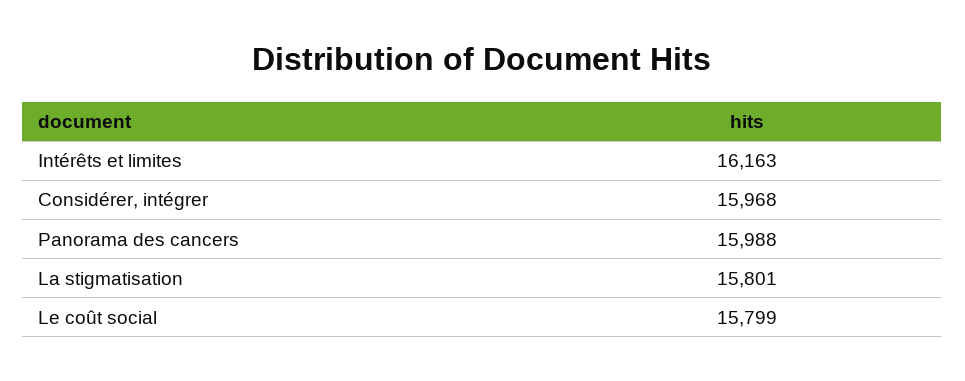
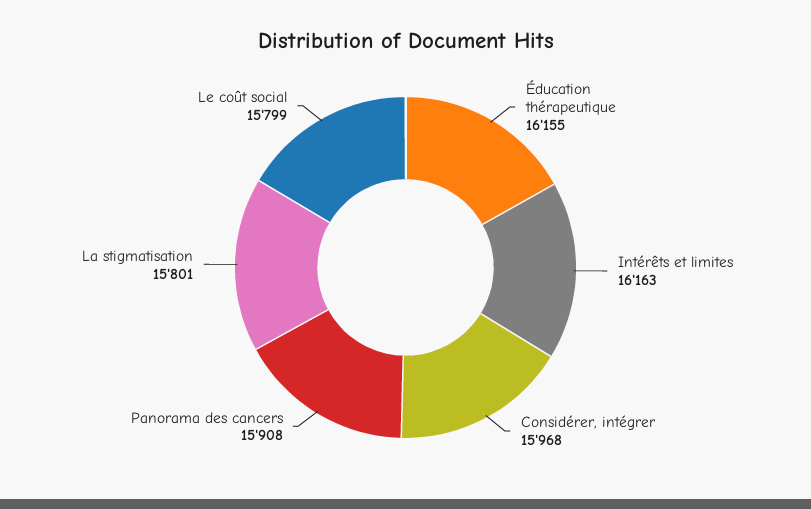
Panorama des cancers: 15988 -> 15908
Éducation thérapeutique: none -> 16155

